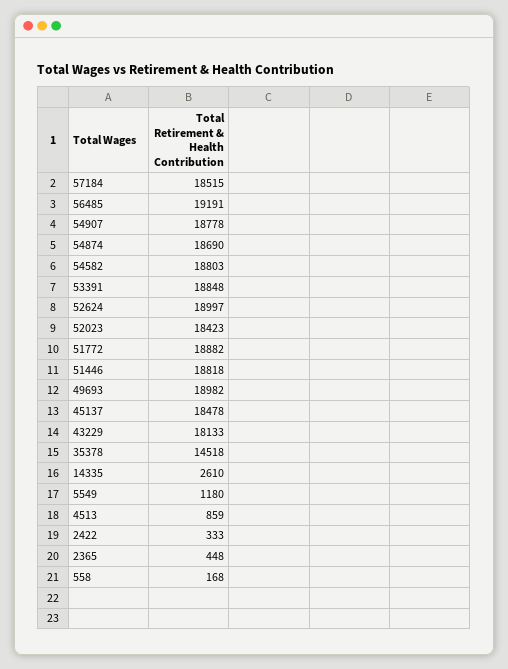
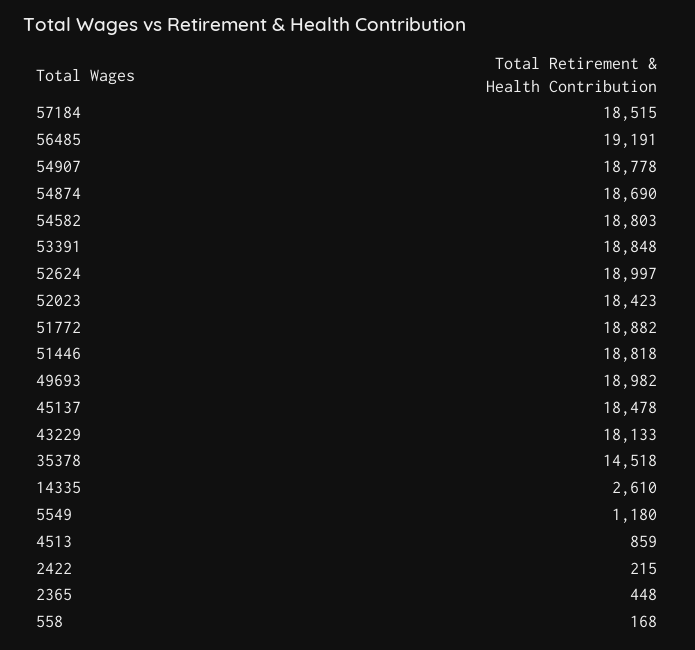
2422: 333 -> 215

